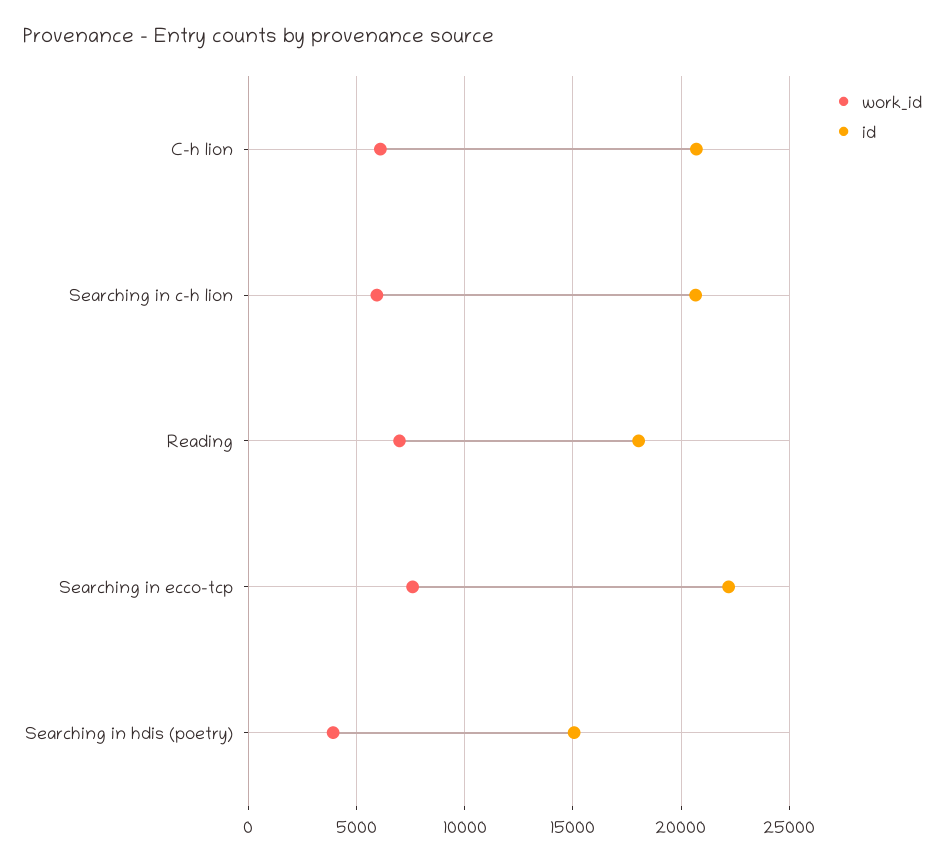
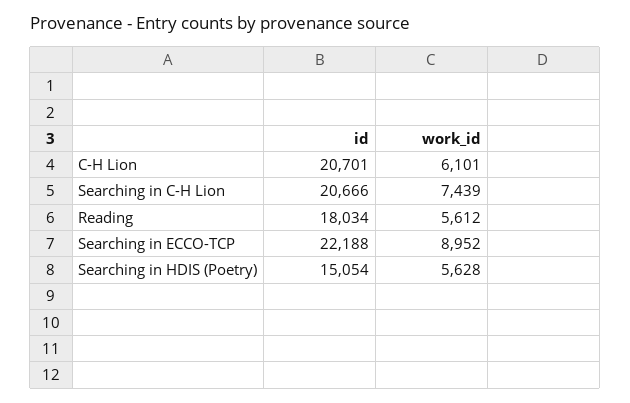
work_id, Searching in c-h lion: 6000 -> 7439
work_id, Reading: 7000 -> 5612
work_id, Searching in ecco-tcp: 7500 -> 8952
work_id, Searching in hdis (poetry): 4000 -> 5628

